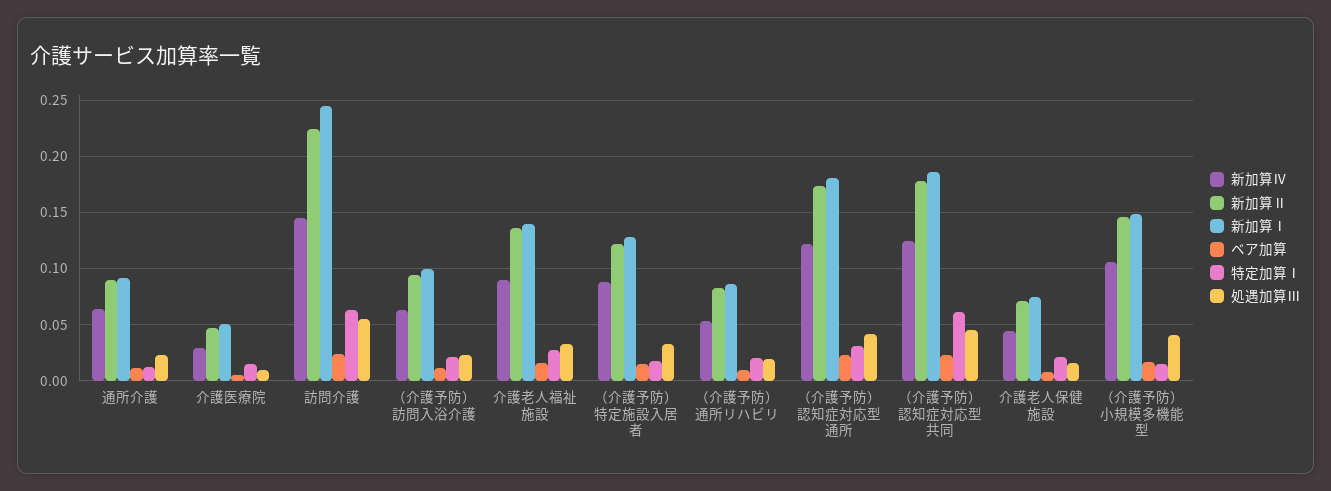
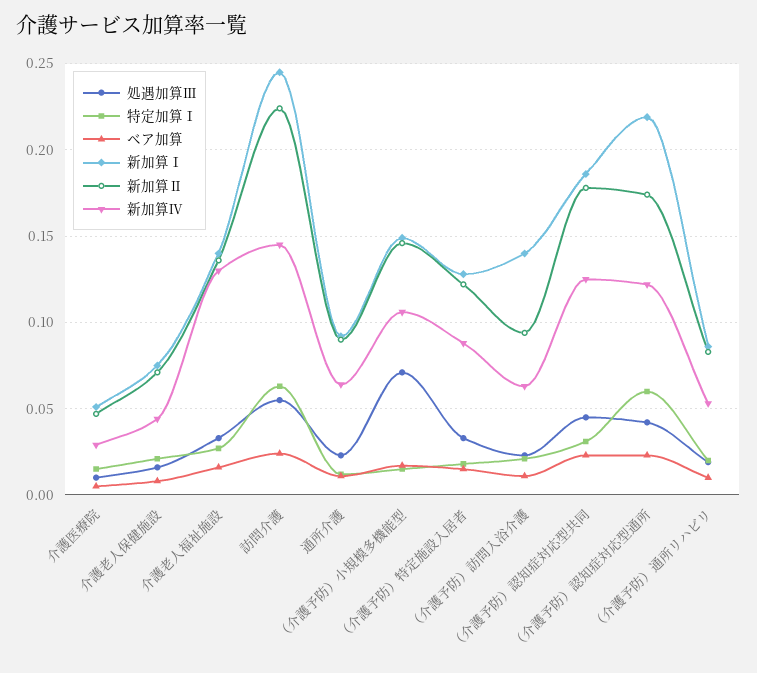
新加算Ⅰ, （介護予防）訪問入浴介護: 0.1 -> 0.14
新加算Ⅳ, 介護老人福祉施設: 0.09 -> 0.13
新加算Ⅰ, （介護予防）認知症対応型通所: 0.18 -> 0.22
特定加算Ⅰ, （介護予防）認知症対応型通所: 0.03 -> 0.06
特定加算Ⅰ, （介護予防）認知症対応型共同: 0.06 -> 0.03
処遇加算Ⅲ, （介護予防）小規模多機能型: 0.04 -> 0.07

